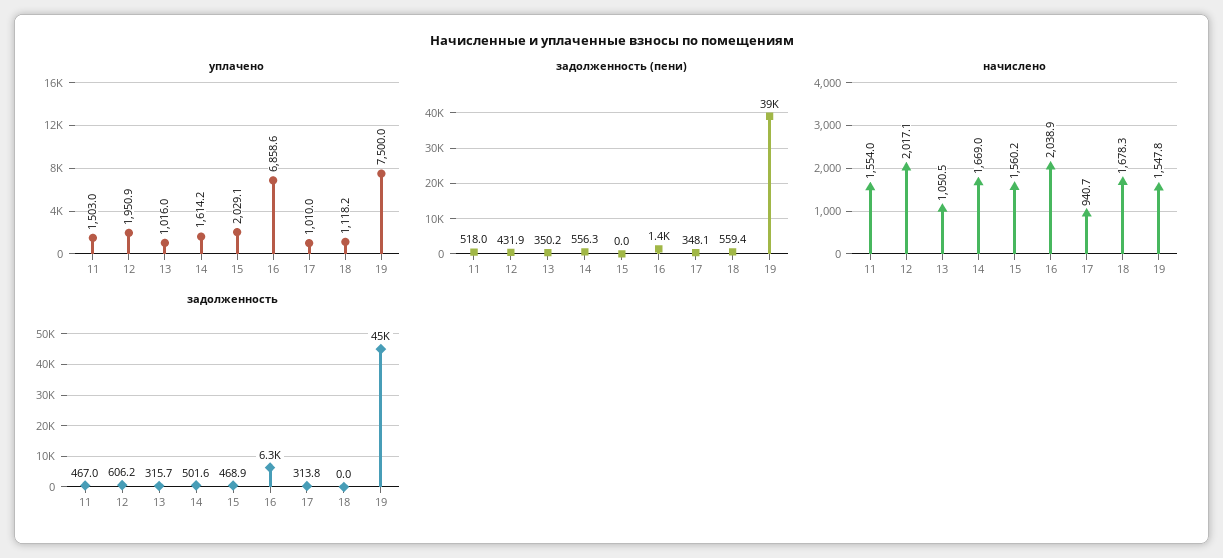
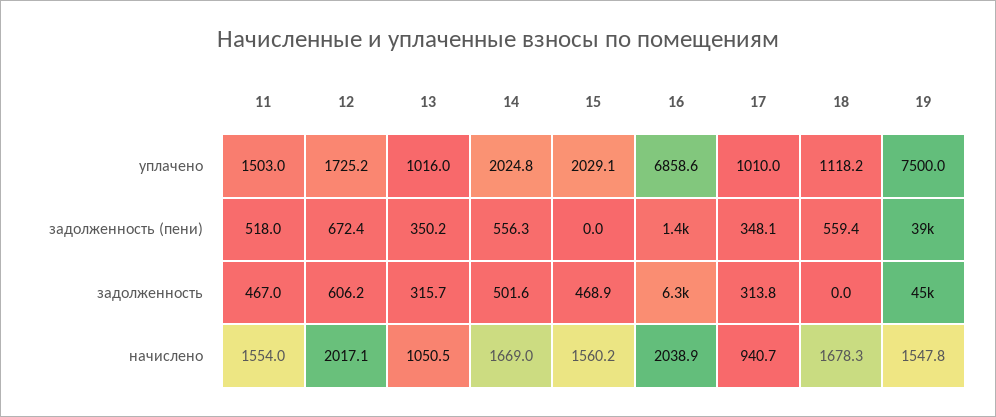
уплачено, 12: 1950.9 -> 1725.2
уплачено, 14: 1614.2 -> 2024.8
задолженность (пени), 12: 431.9 -> 672.4

